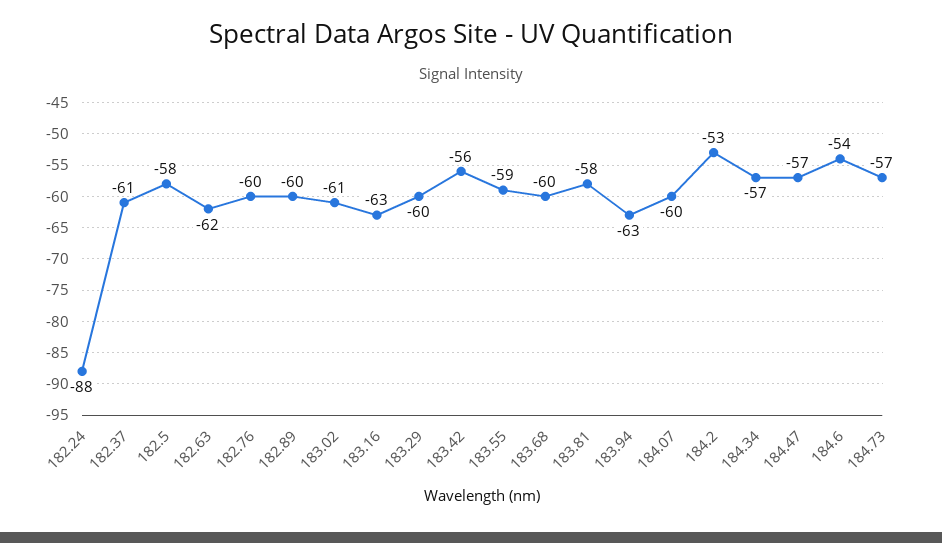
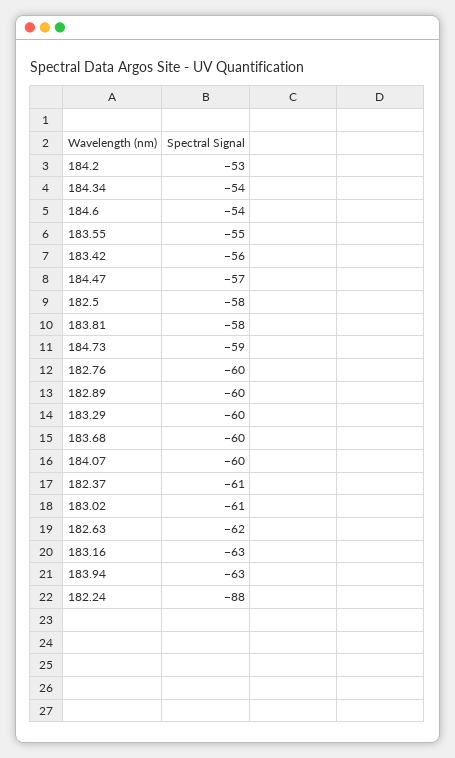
183.55: -59 -> -55
184.34: -57 -> -54
184.73: -57 -> -59

